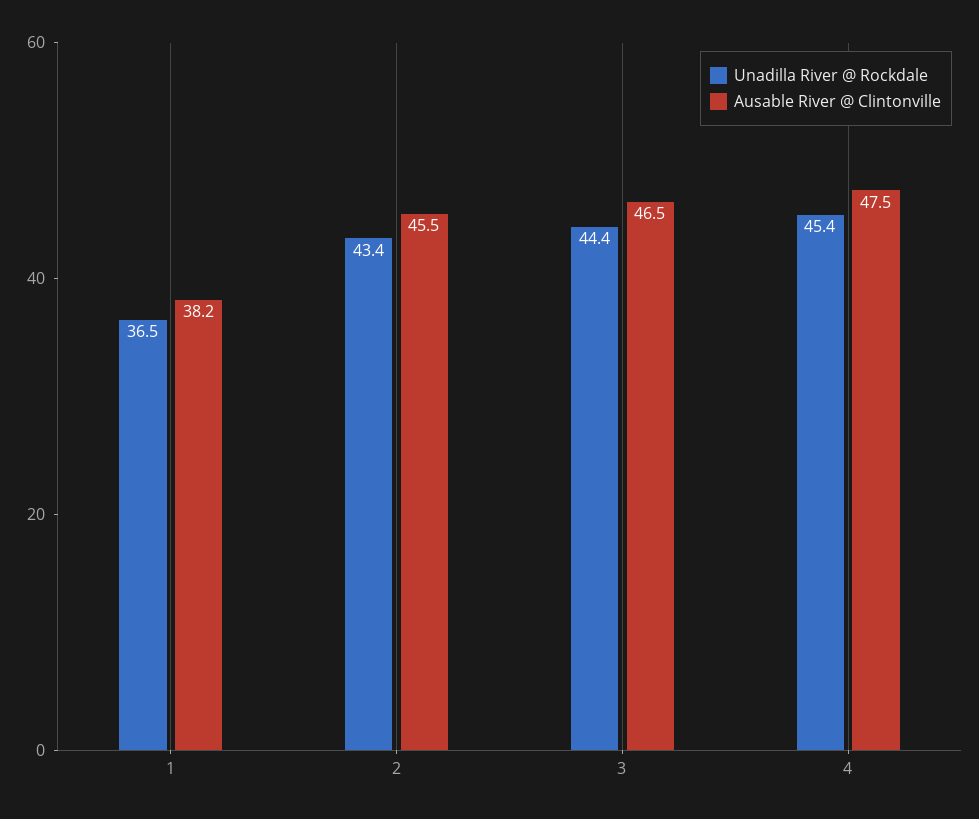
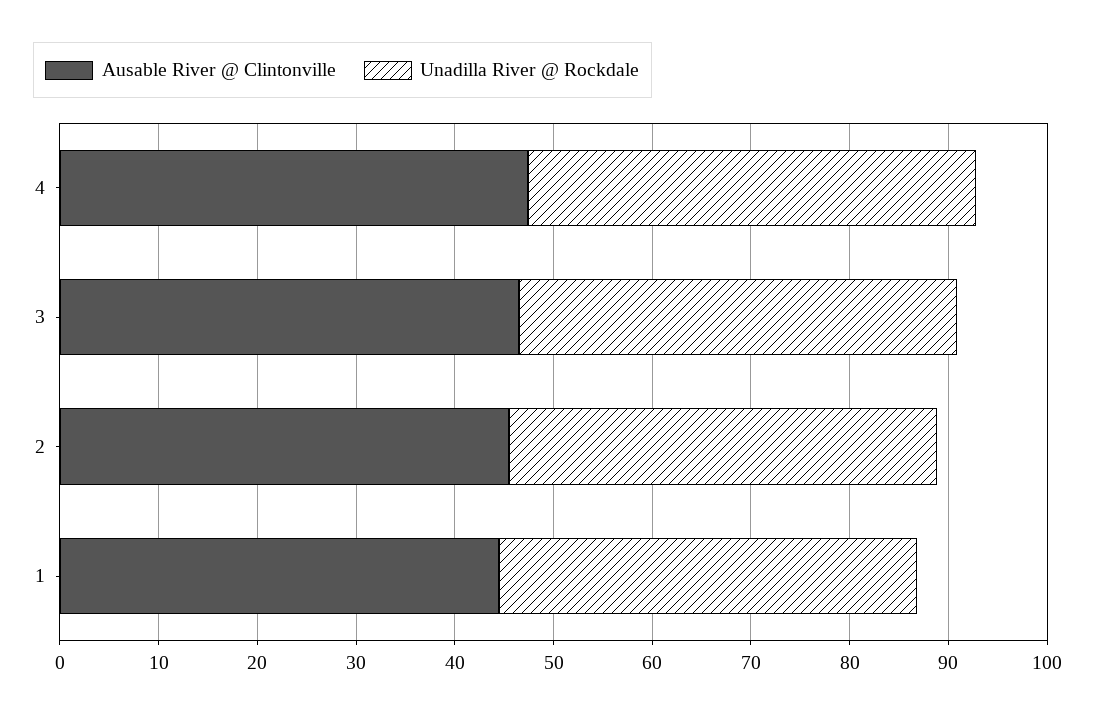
Unadilla River @ Rockdale, 1: 36.5 -> 42
Ausable River @ Clintonville, 1: 38.2 -> 44

